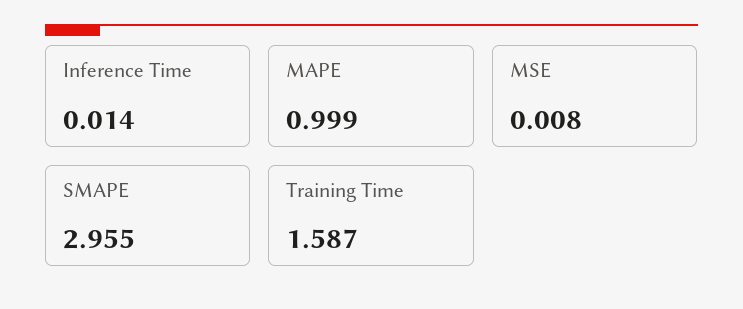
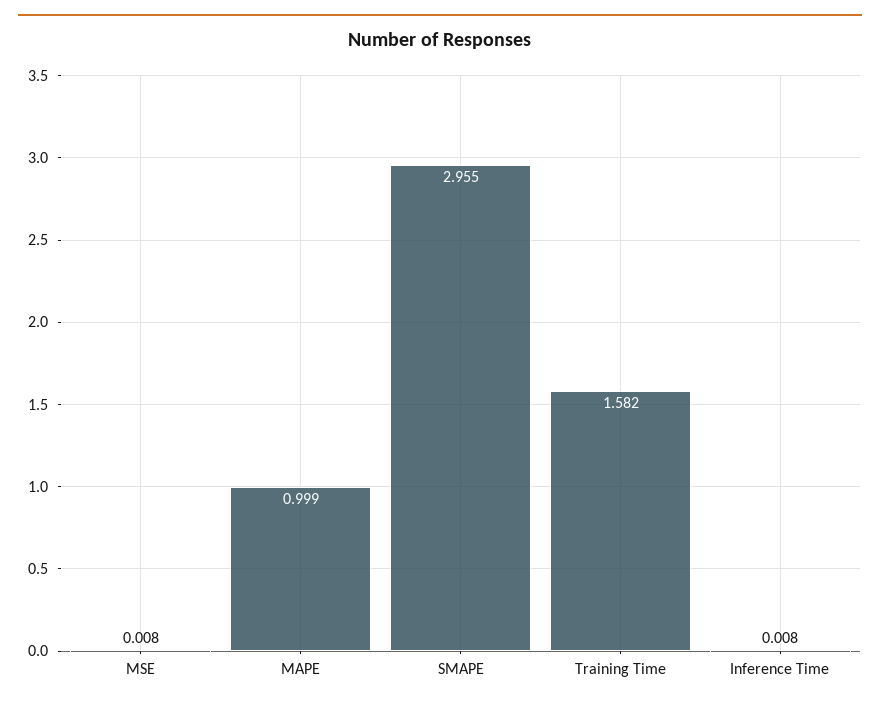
Inference Time: 0.014 -> 0.008
Training Time: 1.587 -> 1.582

